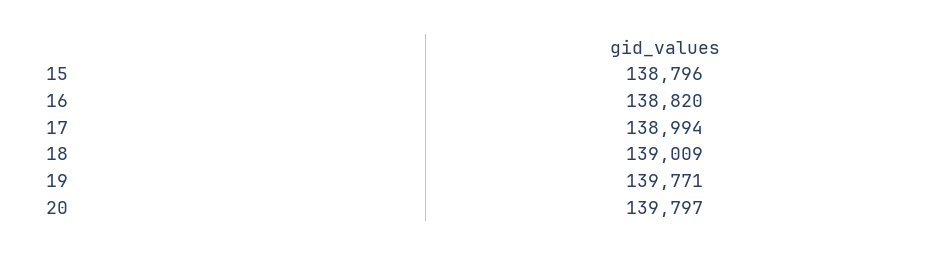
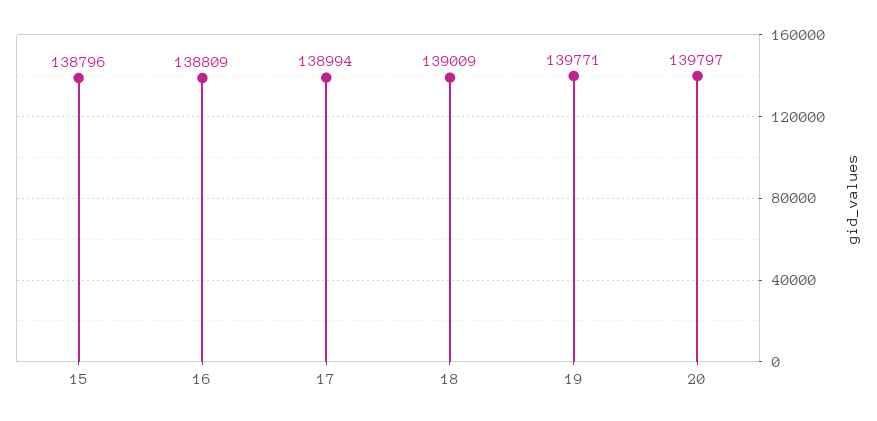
16: 138820 -> 138809

